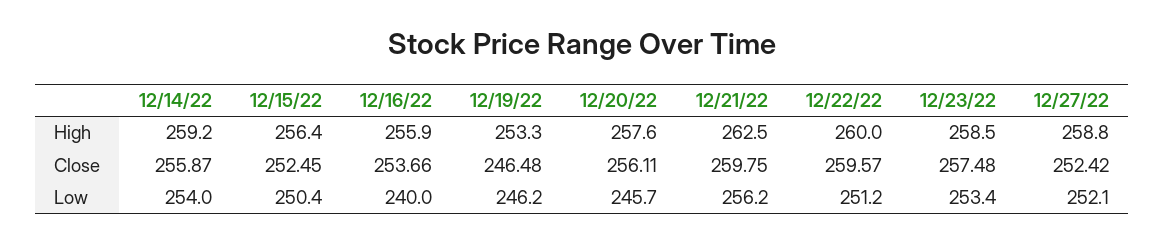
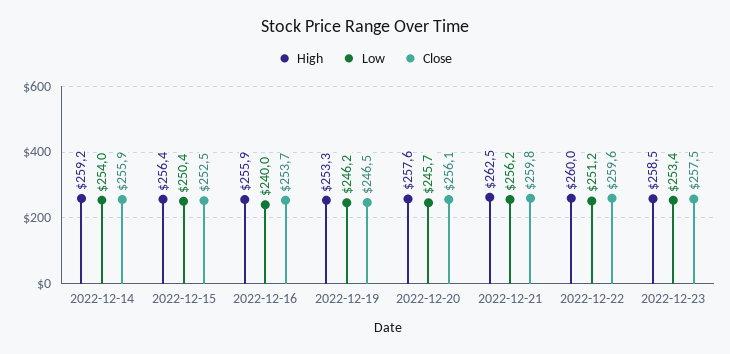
High, 12/27/22: 258.8 -> none
Close, 12/27/22: 252.42 -> none
Low, 12/27/22: 252.1 -> none

